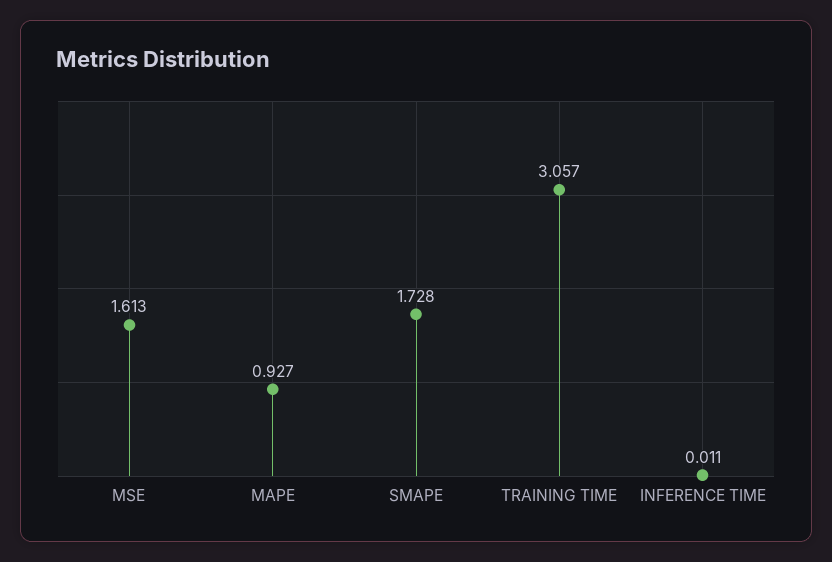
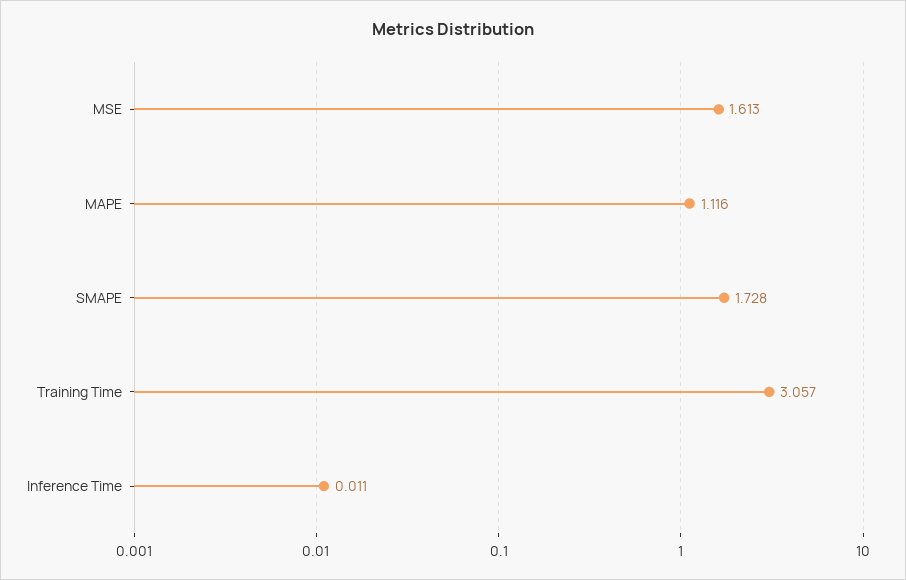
MAPE: 0.927 -> 1.116

